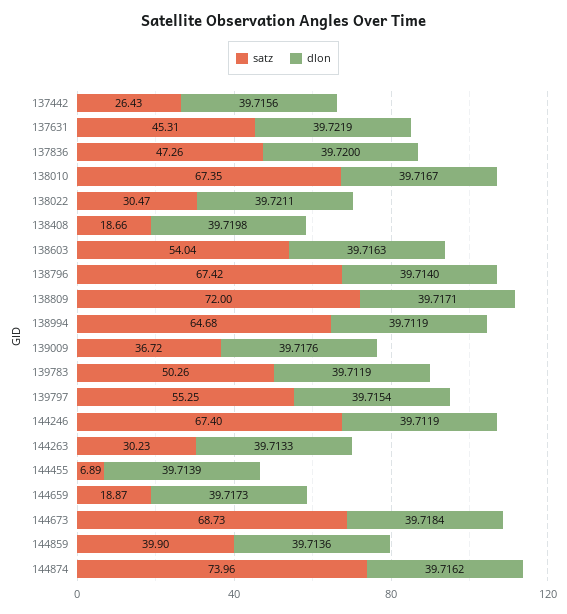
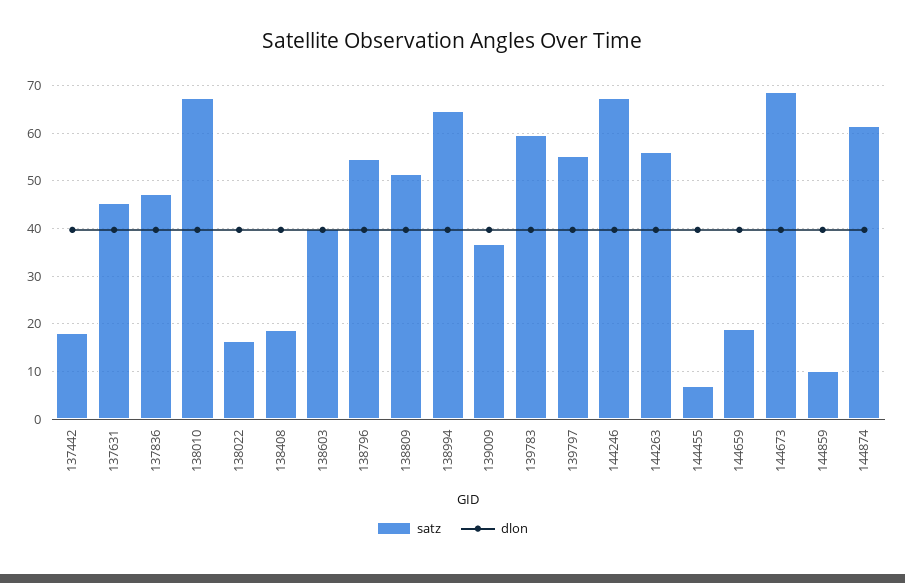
satz, 137442: 26.43 -> 18
satz, 138022: 30.47 -> 16
satz, 138603: 54.04 -> 40
satz, 138796: 67.42 -> 54
satz, 138809: 72 -> 52
satz, 139783: 50.26 -> 60
satz, 144263: 30.23 -> 56
satz, 144859: 39.9 -> 10
satz, 144874: 73.96 -> 62

